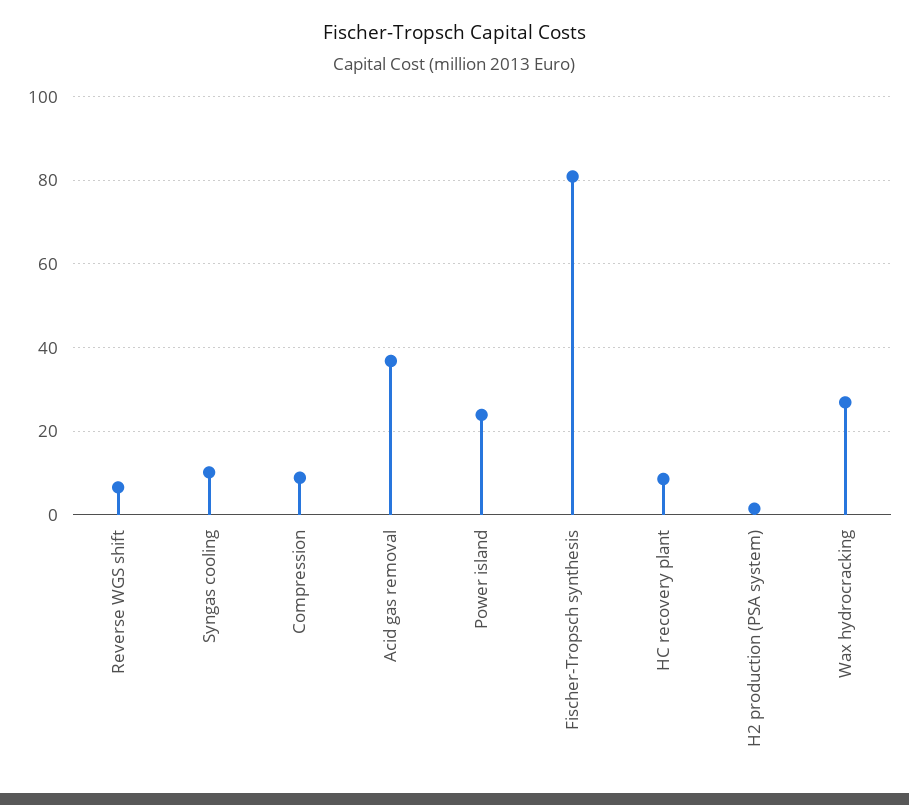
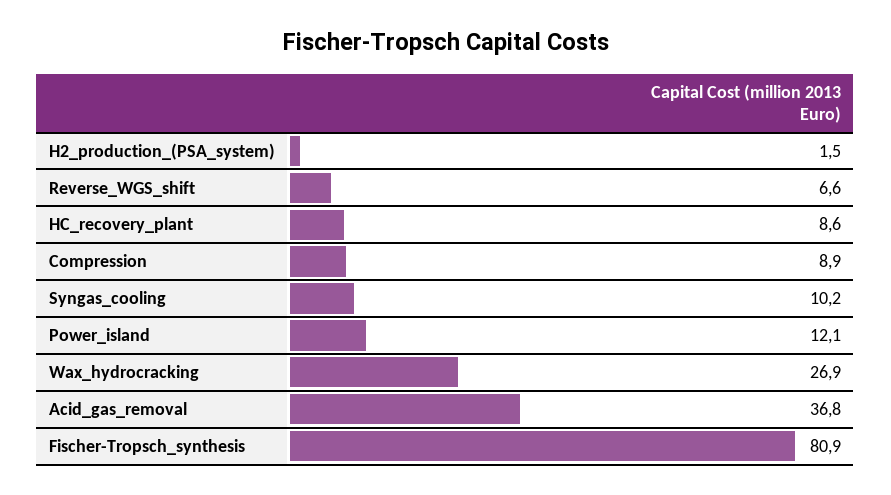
Power island: 24 -> 12.1

